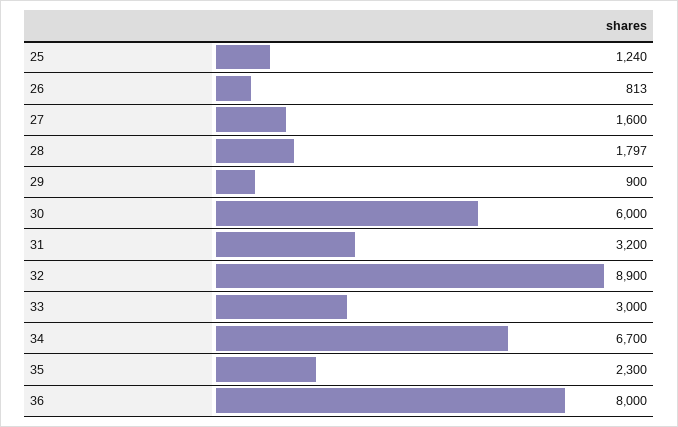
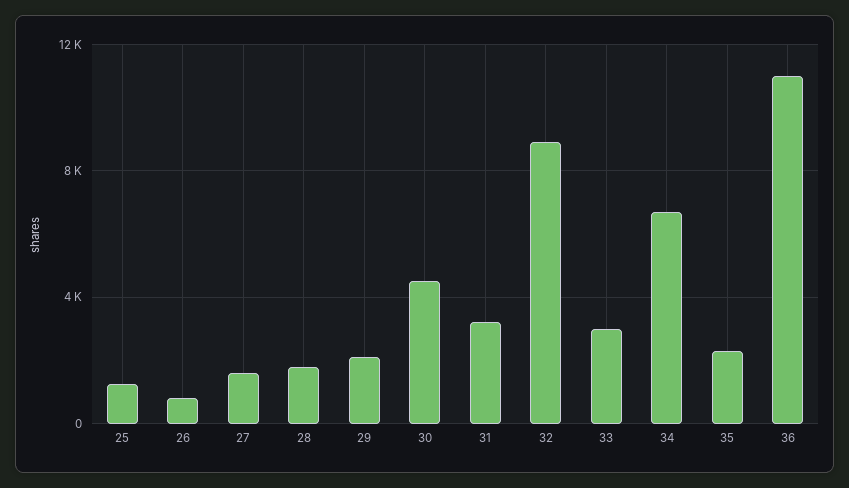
29: 900 -> 2000
30: 6000 -> 4500
36: 8000 -> 11000

